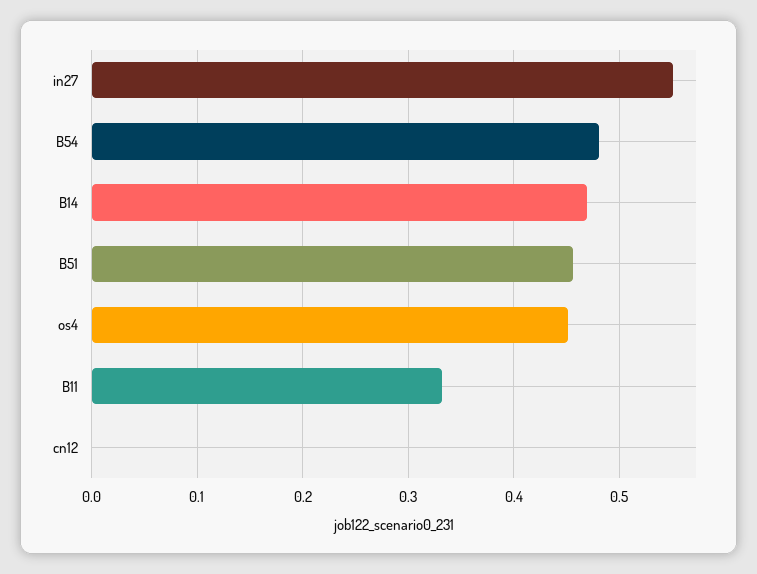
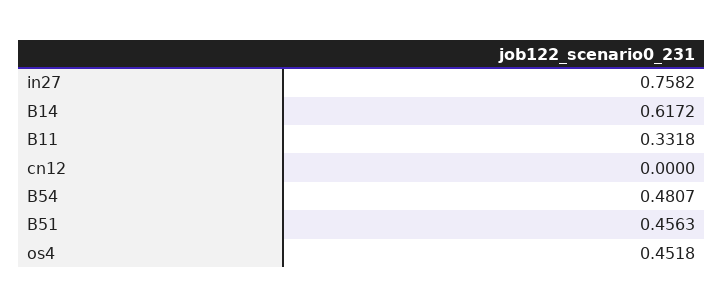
in27: 0.55 -> 0.7582
B14: 0.47 -> 0.6172

